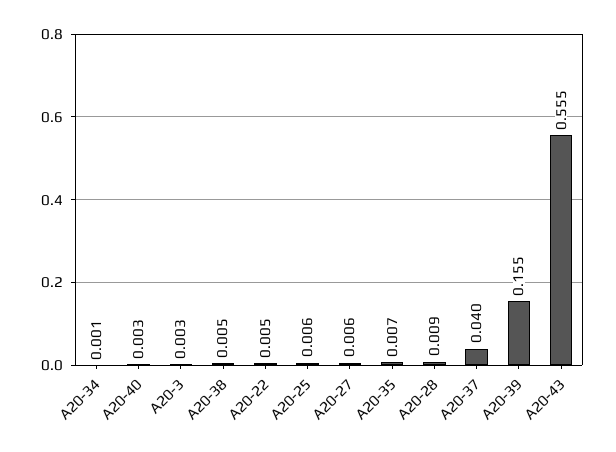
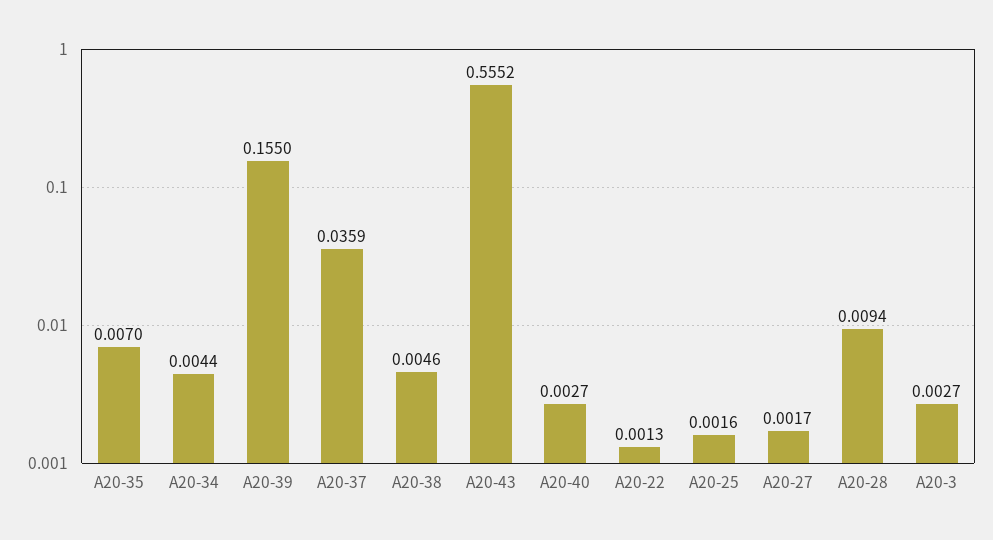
A20-34: 0.001 -> 0.0044
A20-22: 0.005 -> 0.0013
A20-25: 0.006 -> 0.0016
A20-27: 0.006 -> 0.0017
A20-37: 0.04 -> 0.0359

